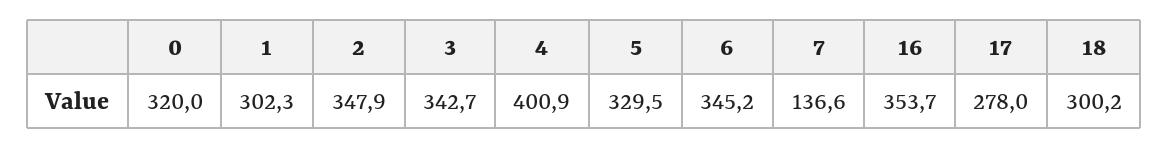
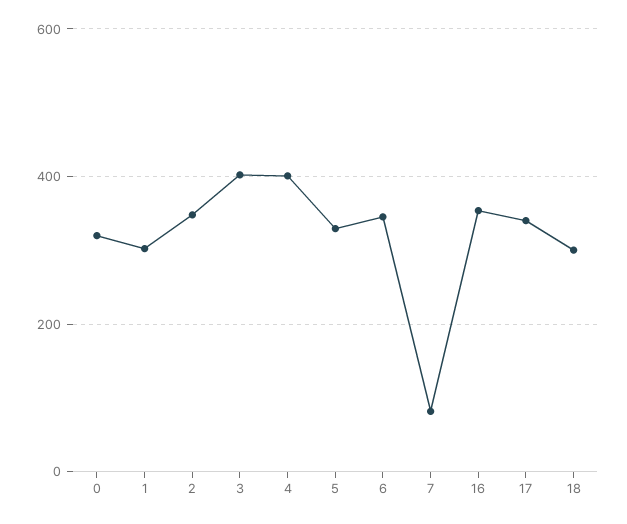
3: 342.7 -> 400
7: 136.6 -> 80
17: 278 -> 340

